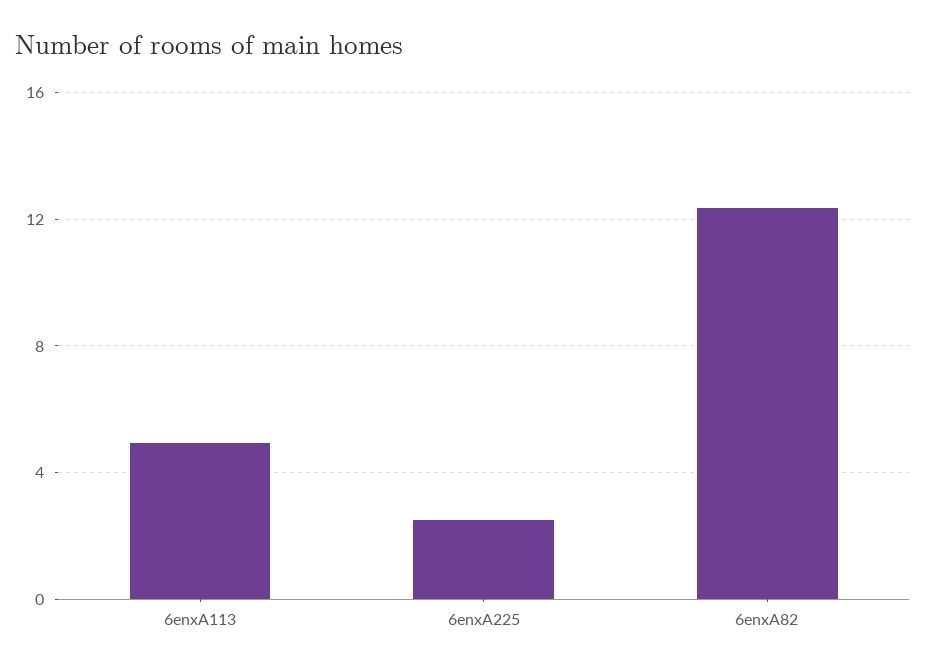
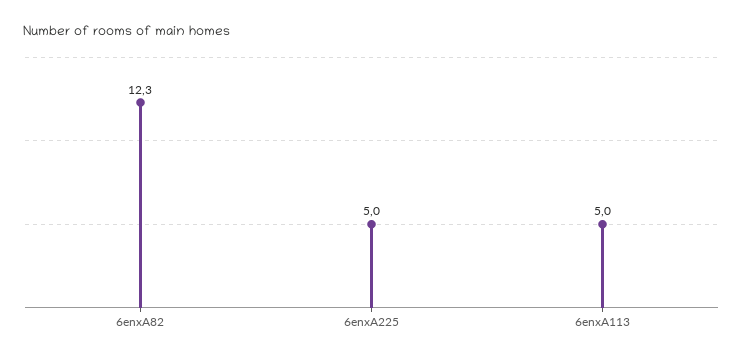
6enxA225: 2.5 -> 5

